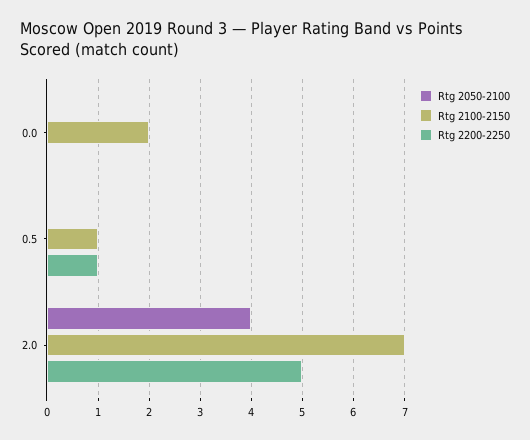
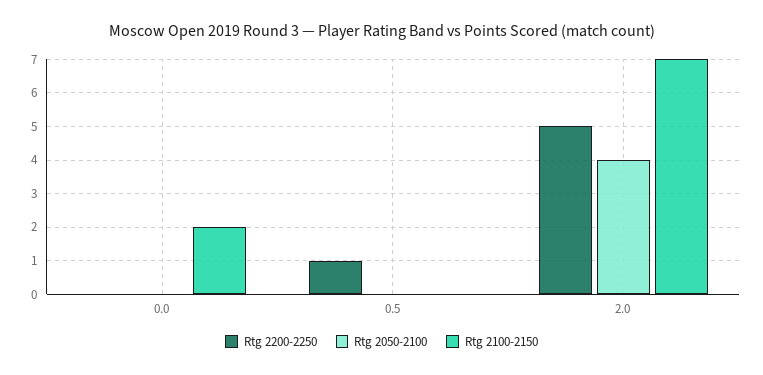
Rtg 2100-2150, 0.5: 1 -> 0

